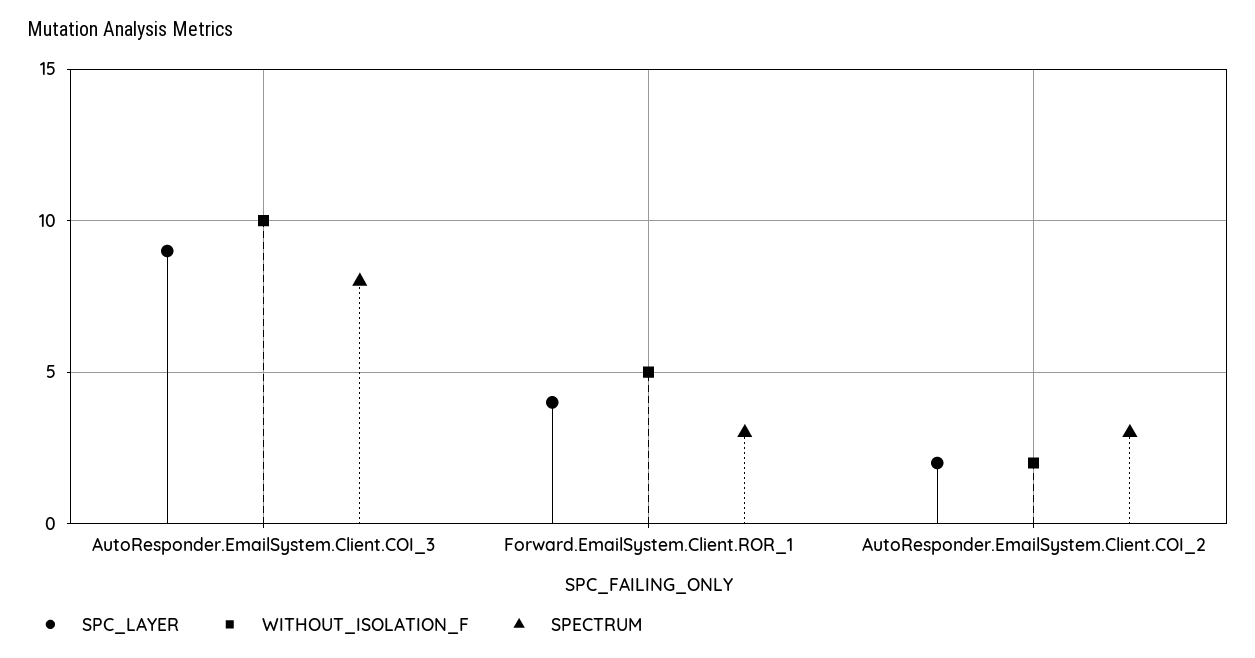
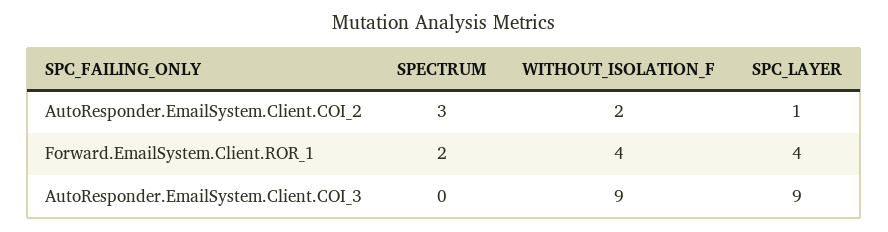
WITHOUT_ISOLATION_F, AutoResponder.EmailSystem.Client.COI_3: 10 -> 9
SPECTRUM, AutoResponder.EmailSystem.Client.COI_3: 8 -> 0
WITHOUT_ISOLATION_F, Forward.EmailSystem.Client.ROR_1: 5 -> 4
SPECTRUM, Forward.EmailSystem.Client.ROR_1: 3 -> 2
SPC_LAYER, AutoResponder.EmailSystem.Client.COI_2: 2 -> 1

